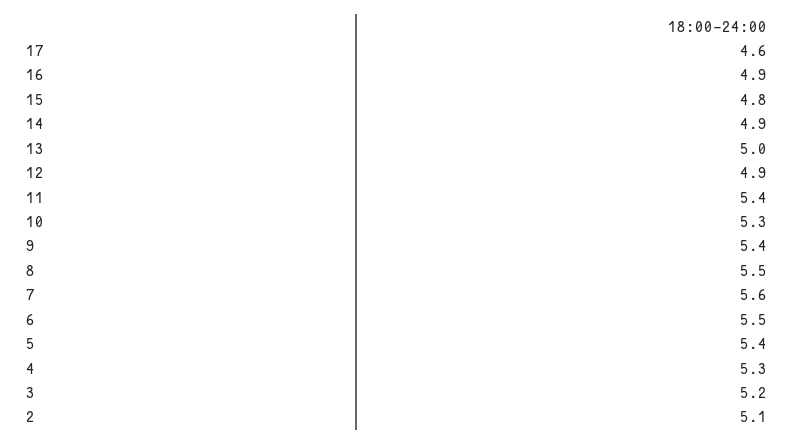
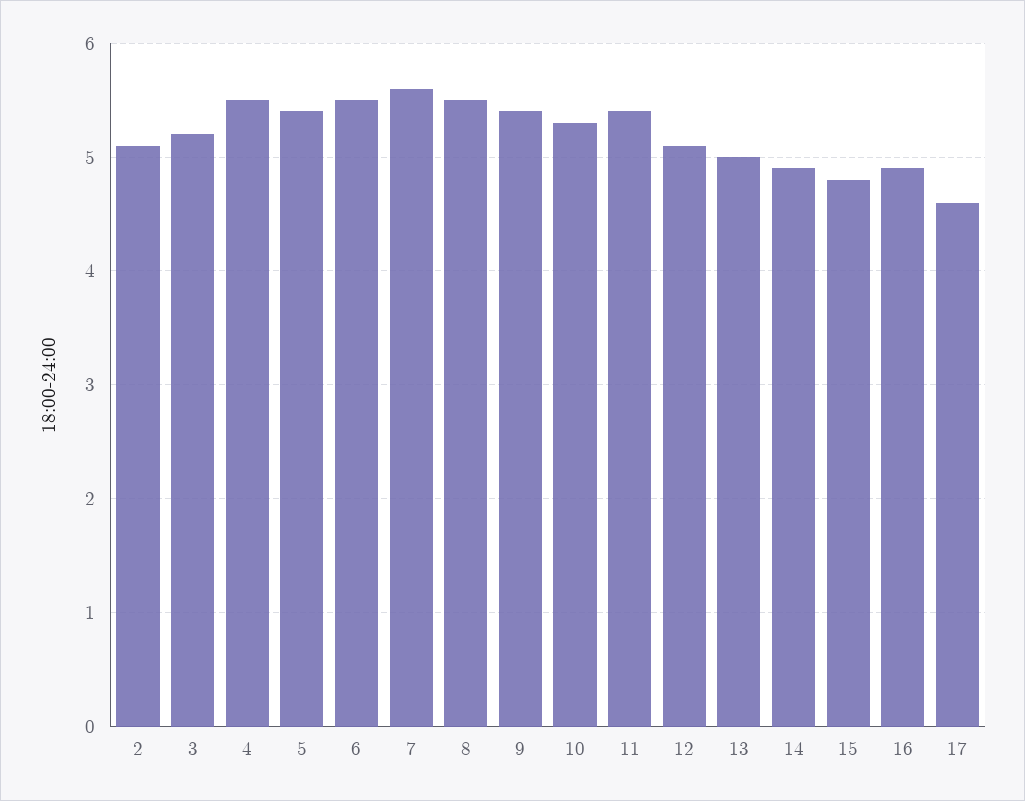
12: 4.9 -> 5.1
4: 5.3 -> 5.5

